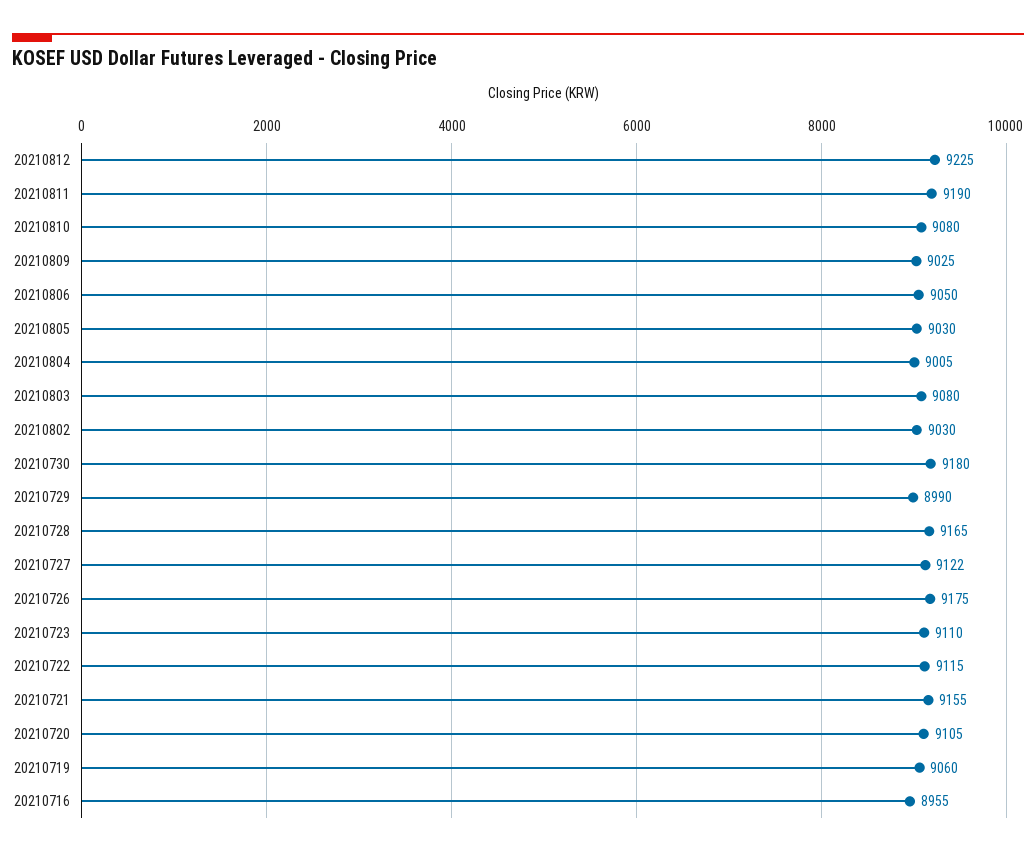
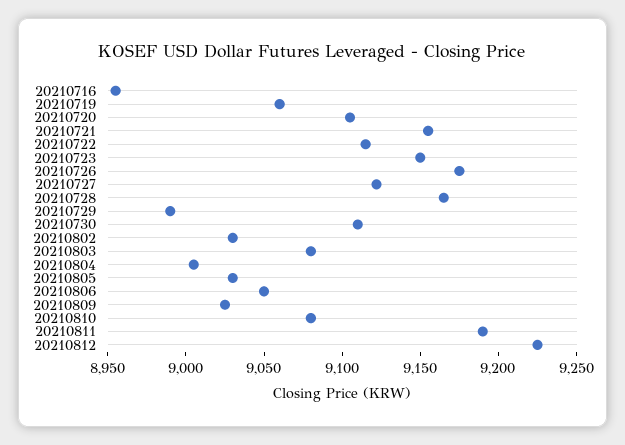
20210730: 9180 -> 9110
20210723: 9110 -> 9150

